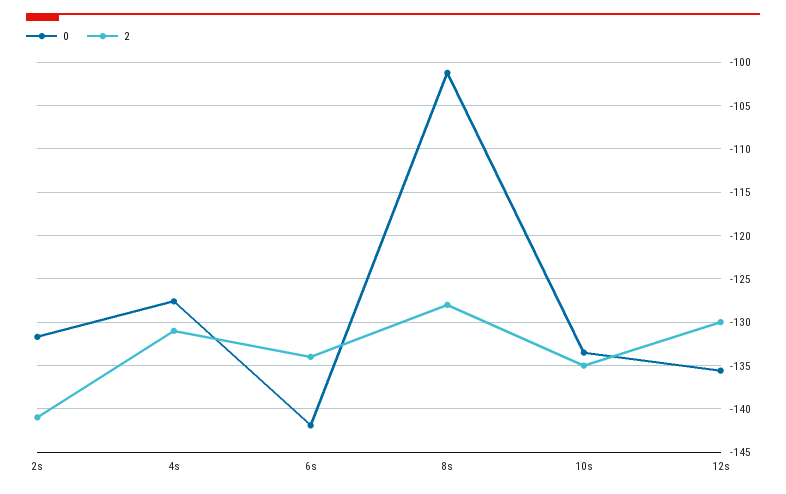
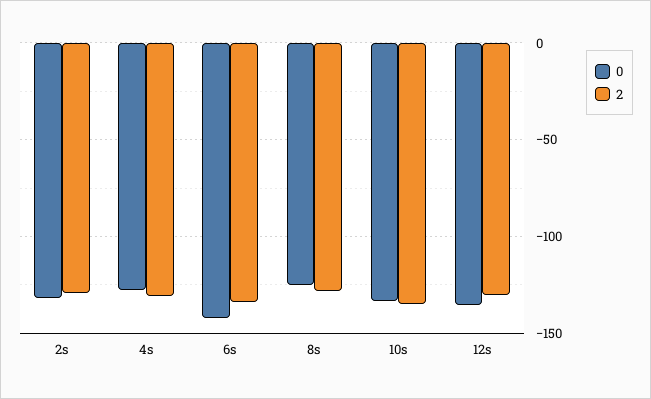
2, 2s: -141 -> -130
0, 8s: -101 -> -125

